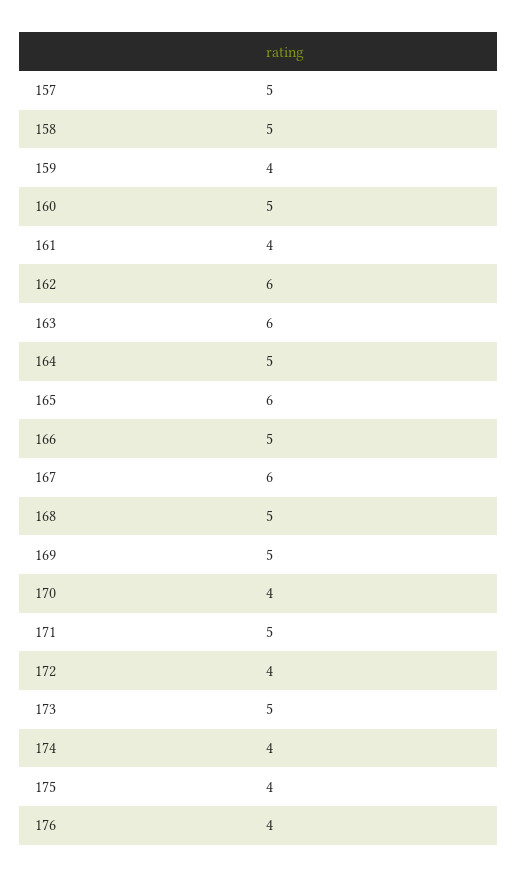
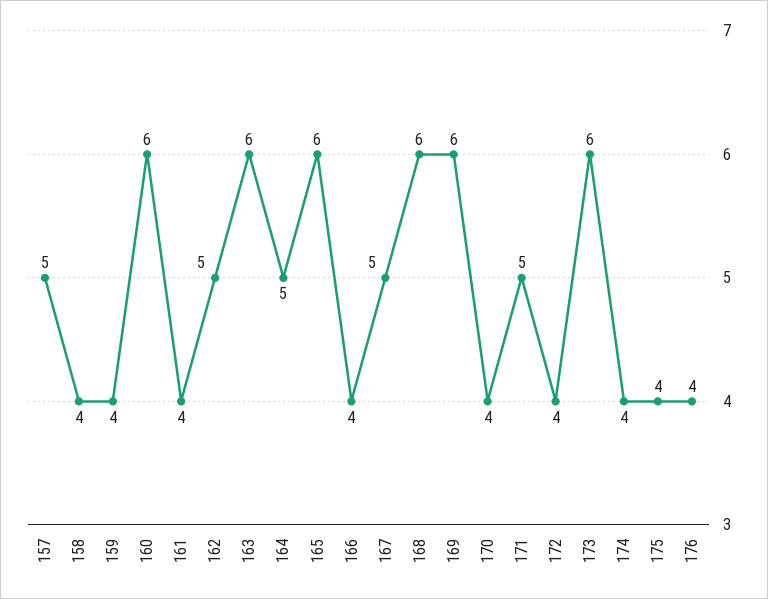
158: 5 -> 4
160: 5 -> 6
162: 6 -> 5
166: 5 -> 4
167: 6 -> 5
168: 5 -> 6
169: 5 -> 6
173: 5 -> 6

